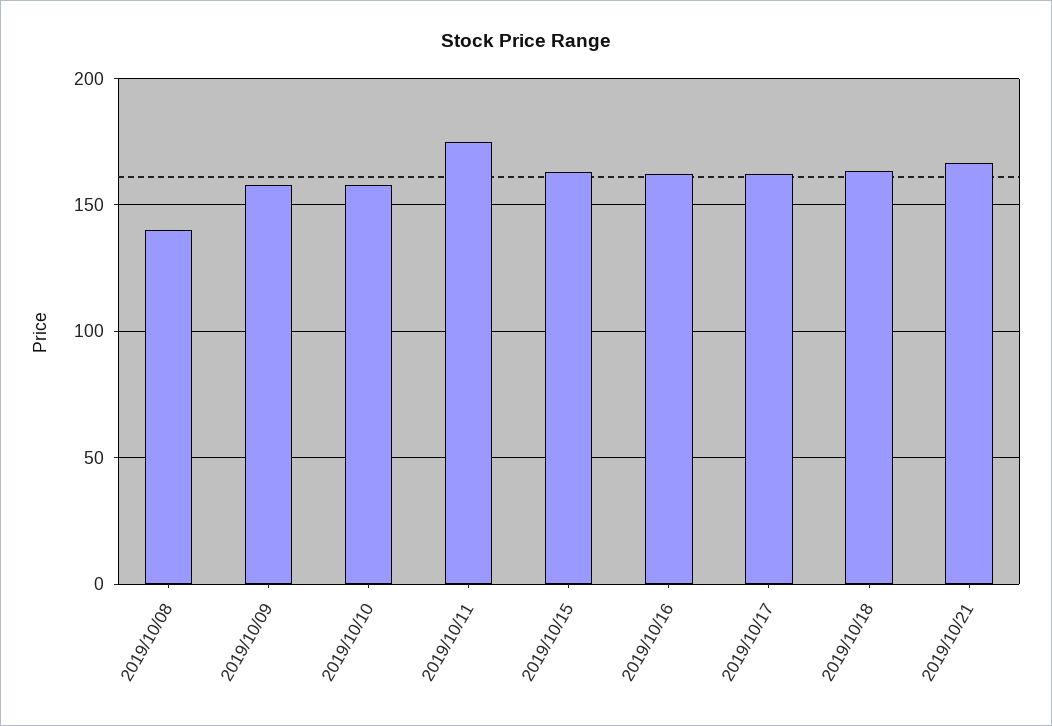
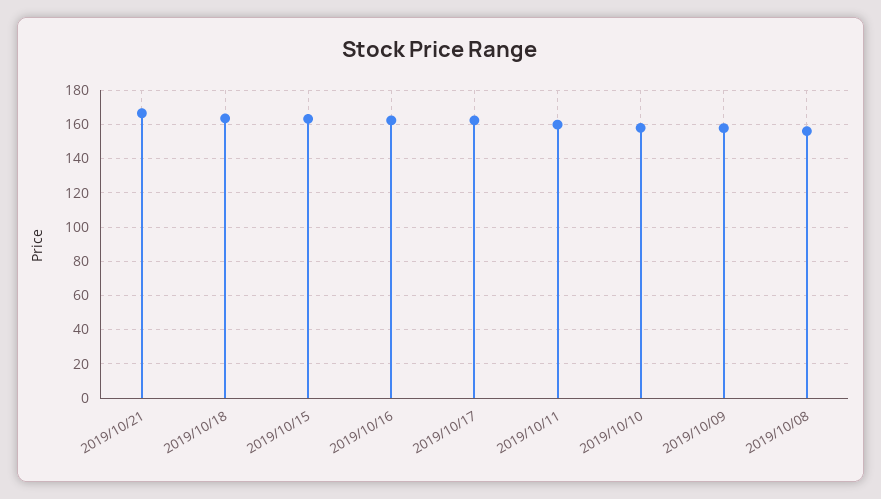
2019/10/08: 140 -> 155
2019/10/11: 175 -> 160

